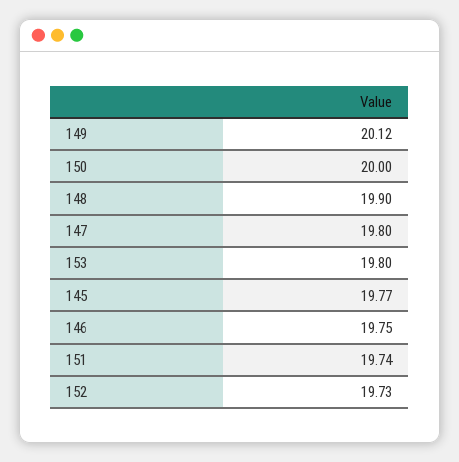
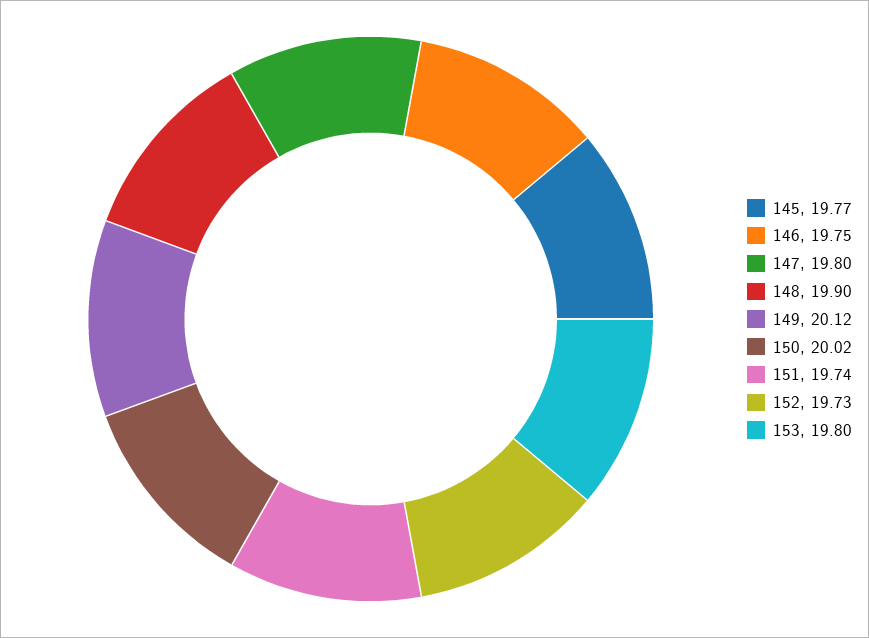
150: 20 -> 20.02

